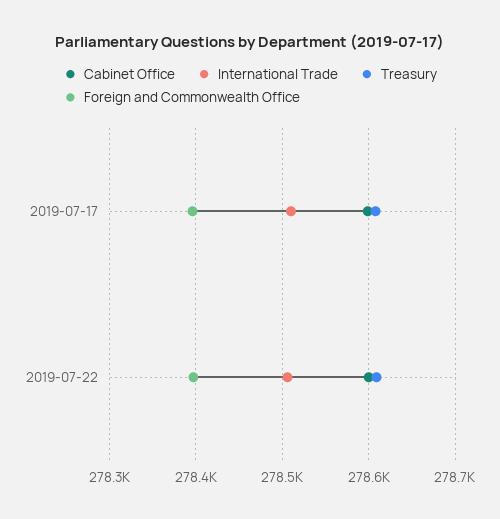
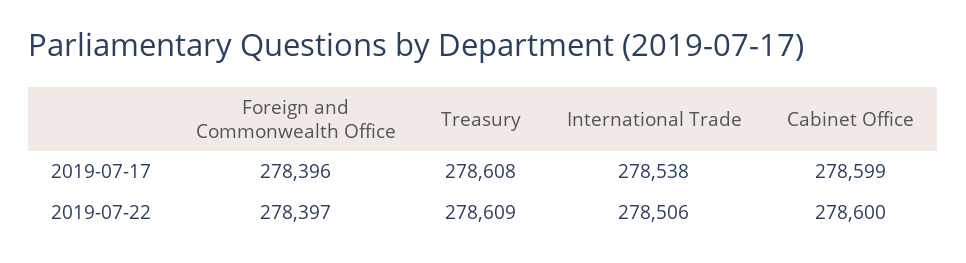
International Trade, 2019-07-17: 278510 -> 278538

